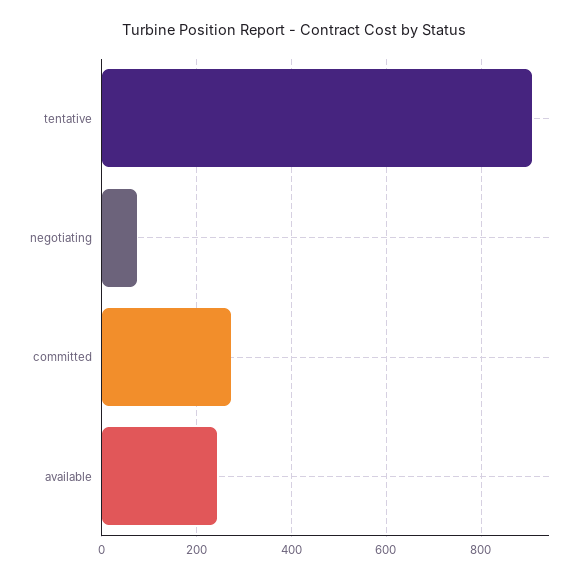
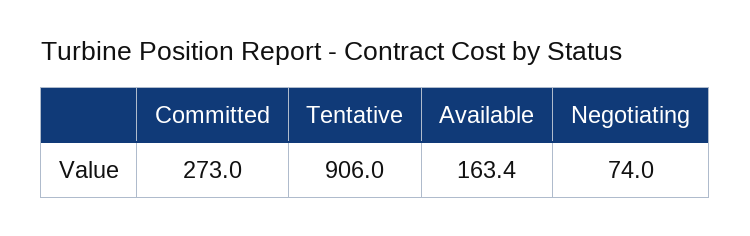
available: 240 -> 163.4

